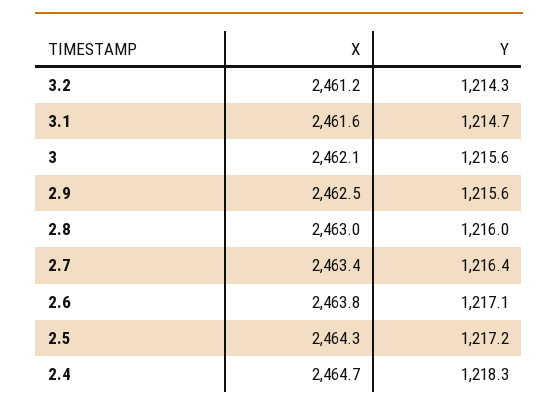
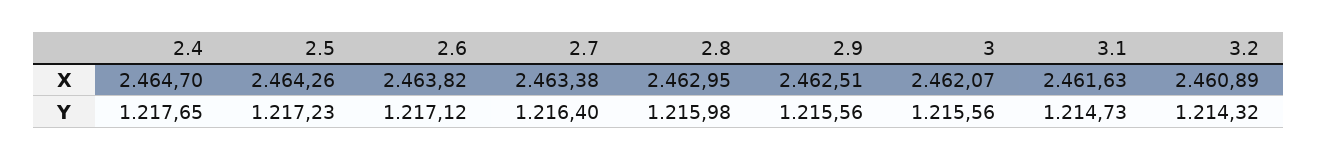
X, 3.2: 2461.2 -> 2460.89
Y, 2.4: 1218.3 -> 1217.65

